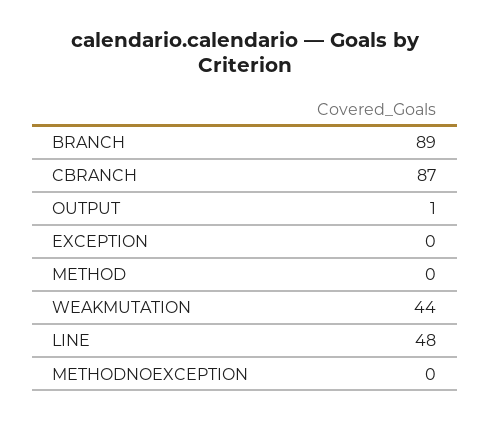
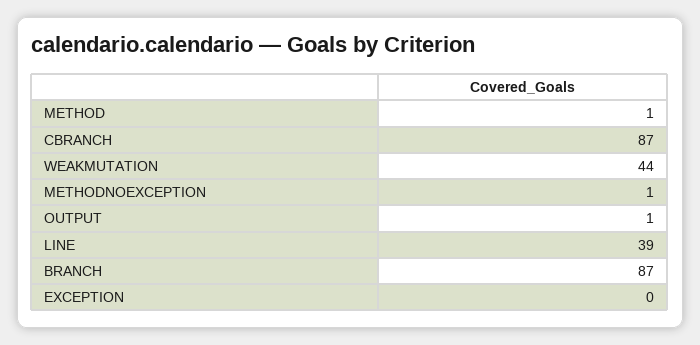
BRANCH: 89 -> 87
METHOD: 0 -> 1
LINE: 48 -> 39
METHODNOEXCEPTION: 0 -> 1

